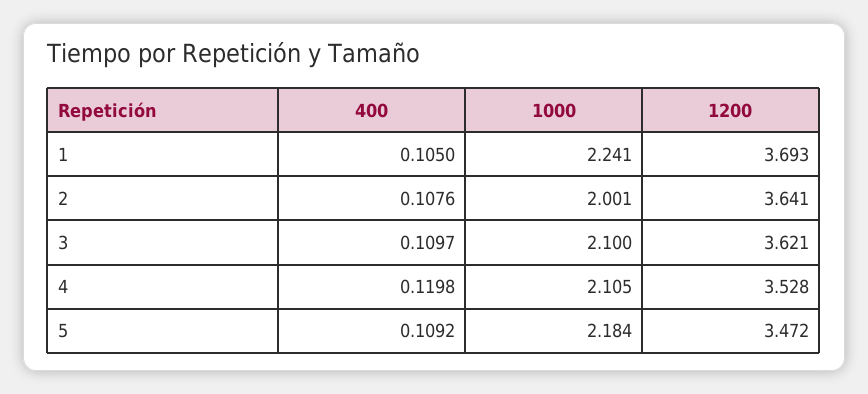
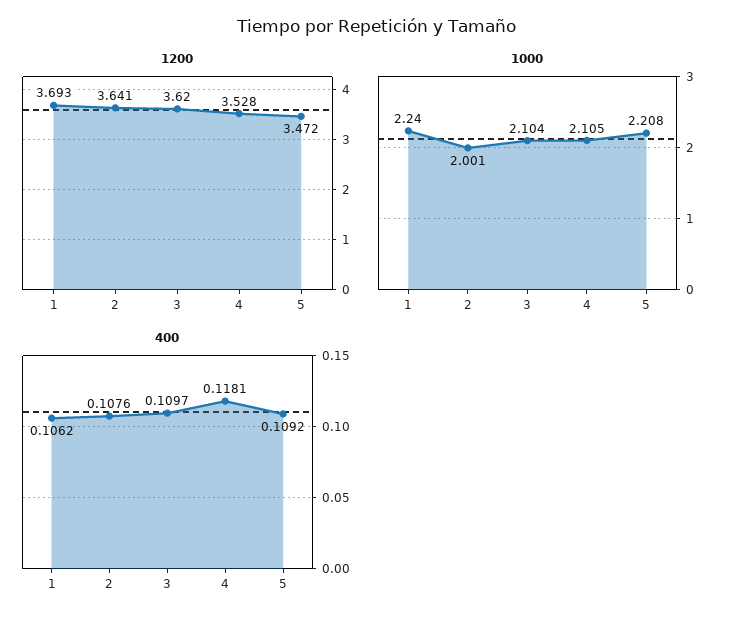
400, 1: 0.105 -> 0.1062
1000, 1: 2.241 -> 2.24
1000, 3: 2.1 -> 2.104
1200, 3: 3.621 -> 3.62
400, 4: 0.1198 -> 0.1181
1000, 5: 2.184 -> 2.208

